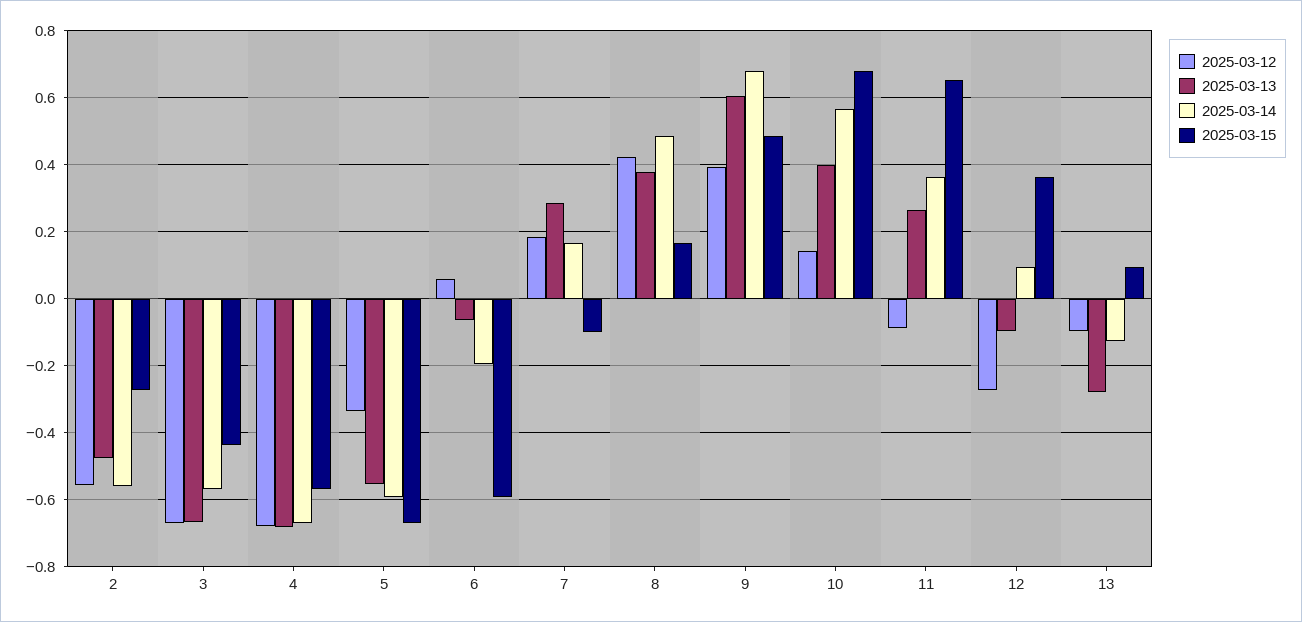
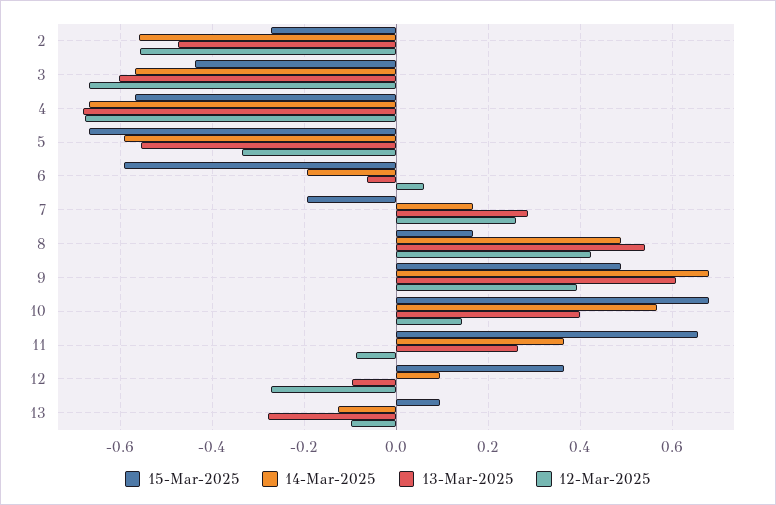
2025-03-13, 3: -0.66 -> -0.6
2025-03-12, 7: 0.18 -> 0.26
2025-03-15, 7: -0.1 -> -0.2
2025-03-13, 8: 0.38 -> 0.54

